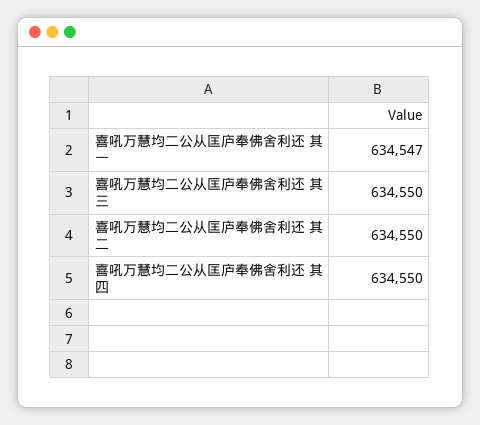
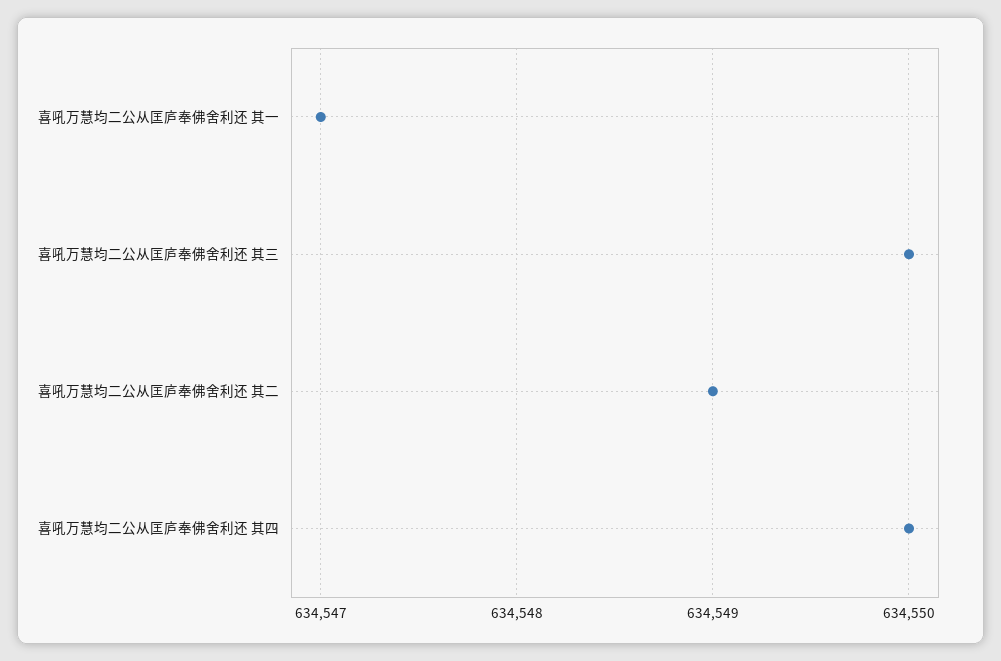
喜吼万慧均二公从匡庐奉佛舍利还 其二: 634550 -> 634549

